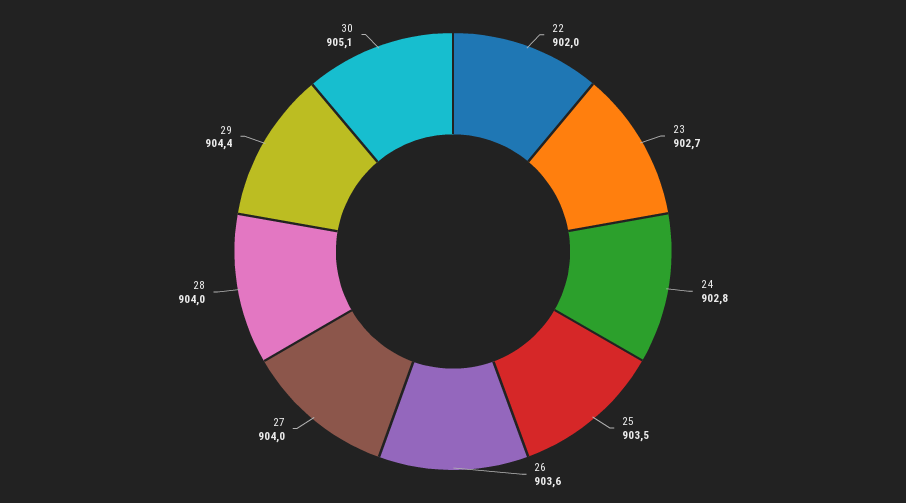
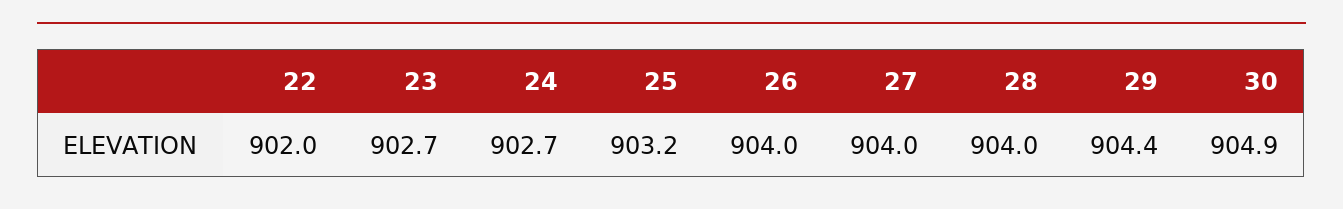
24: 902.8 -> 902.7
25: 903.5 -> 903.2
26: 903.6 -> 904
30: 905.1 -> 904.9

